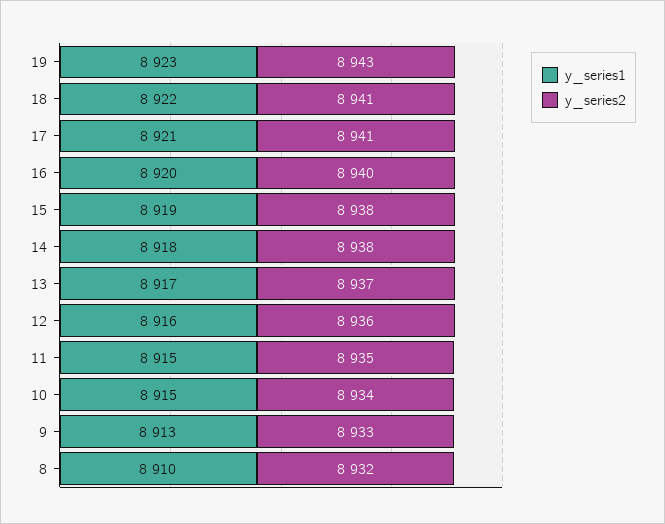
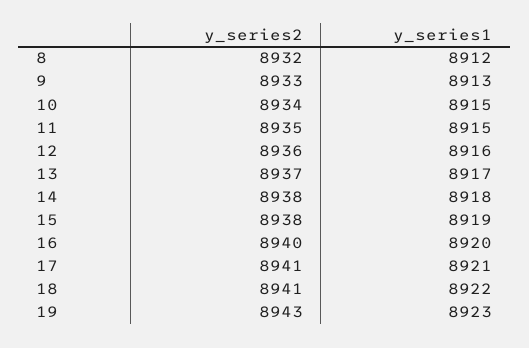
y_series1, 8: 8910 -> 8912

